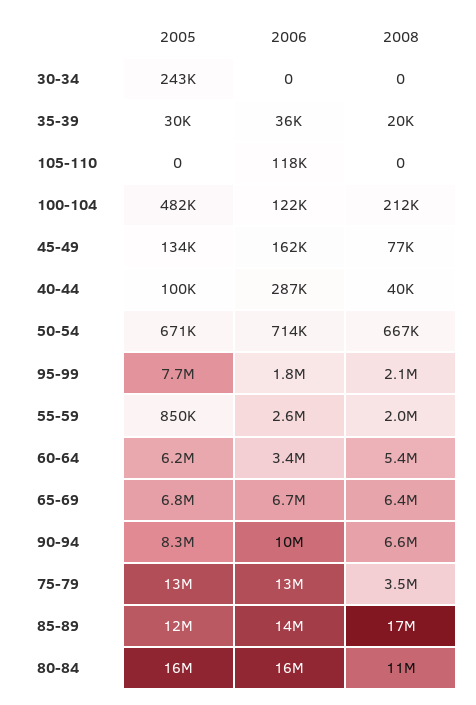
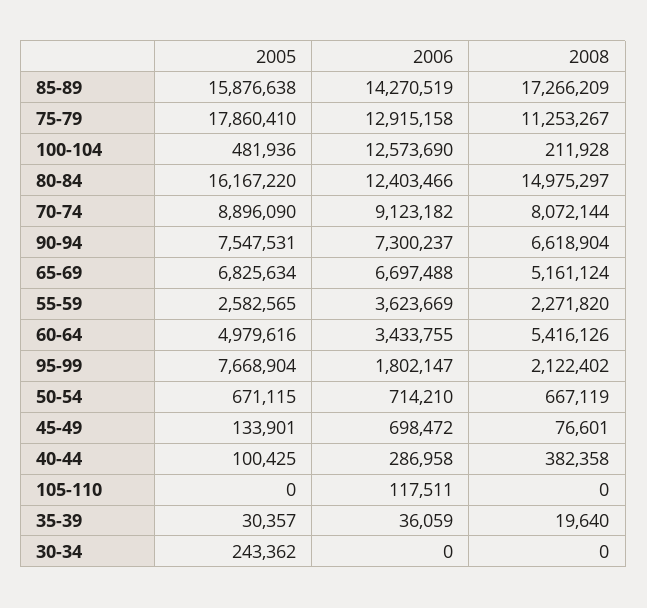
2006, 100-104: 122000 -> 12573690
2006, 45-49: 162000 -> 698472
2008, 40-44: 40000 -> 382358
2005, 55-59: 850000 -> 2582565
2006, 55-59: 2600000 -> 3623669
2008, 55-59: 2000000 -> 2271820
2005, 60-64: 6200000 -> 4979616
2008, 65-69: 6400000 -> 5161124
2005, 90-94: 8300000 -> 7547531
2006, 90-94: 10000000 -> 7300237
2005, 75-79: 13000000 -> 17860410
2008, 75-79: 3500000 -> 11253267
2005, 85-89: 12000000 -> 15876638
2006, 80-84: 16000000 -> 12403466
2008, 80-84: 11000000 -> 14975297
2005, 70-74: none -> 8896090
2006, 70-74: none -> 9123182
2008, 70-74: none -> 8072144

